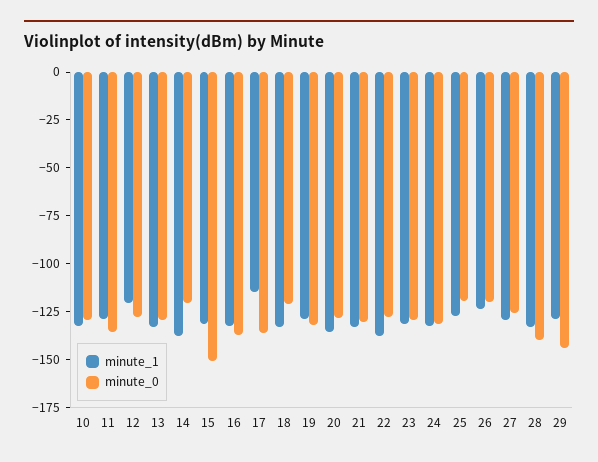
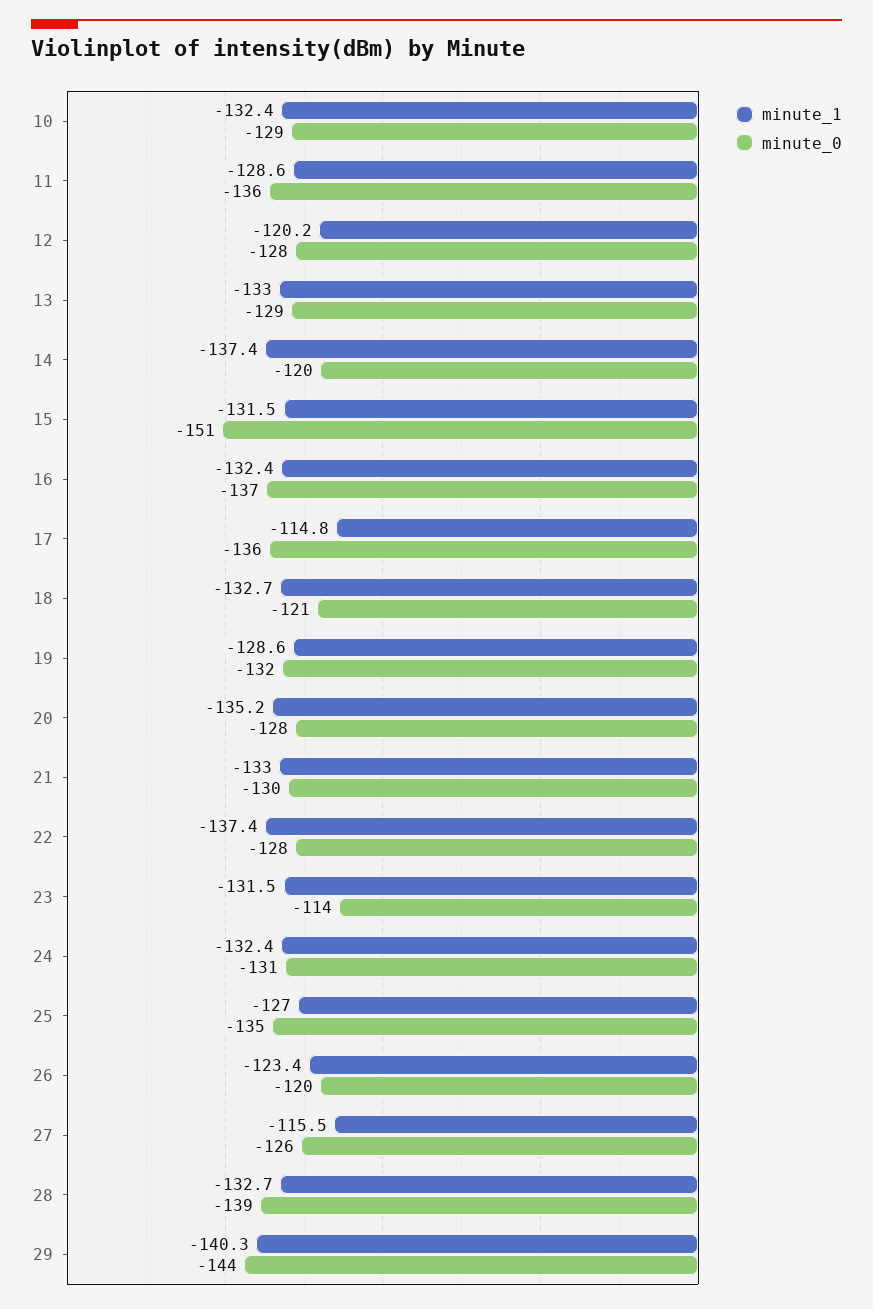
minute_0, 23: -130 -> -114
minute_0, 25: -120 -> -135
minute_1, 27: -130 -> -115.5
minute_1, 29: -130 -> -140.3

